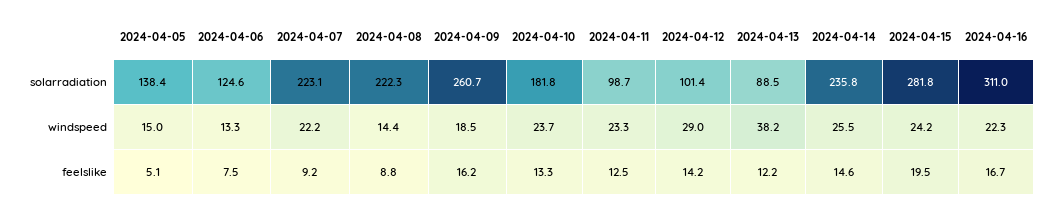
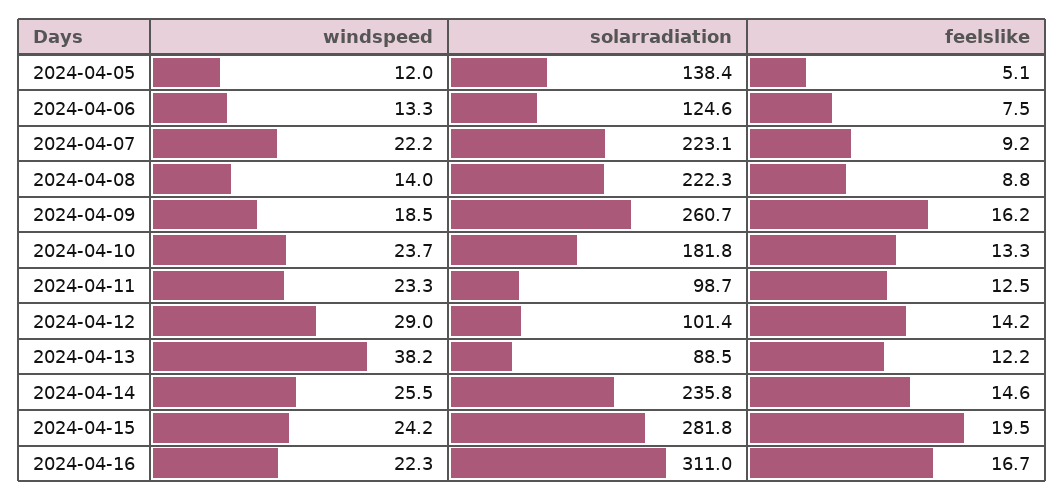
2024-04-05, windspeed: 15 -> 12
2024-04-08, windspeed: 14.4 -> 14

